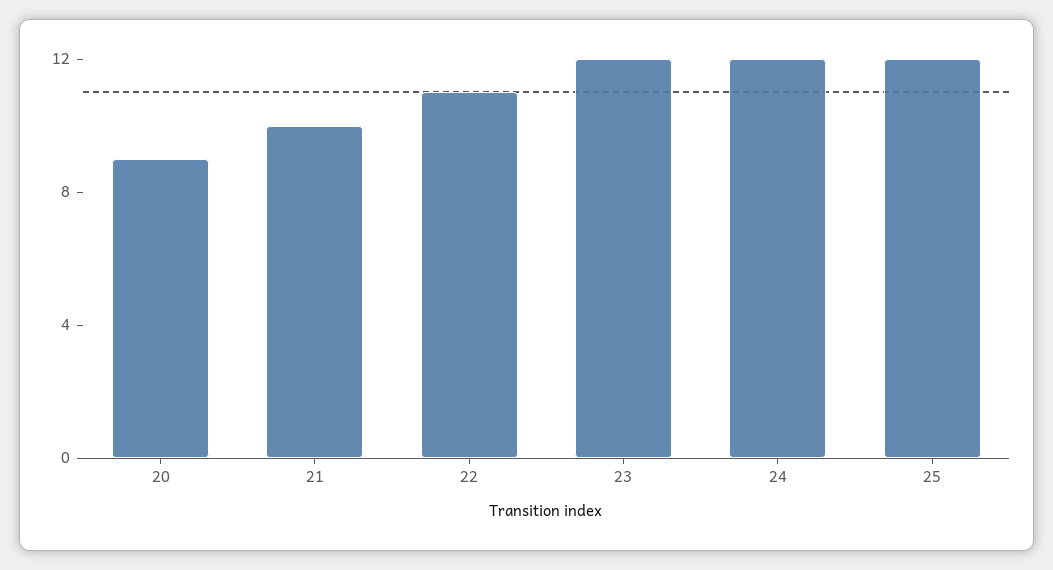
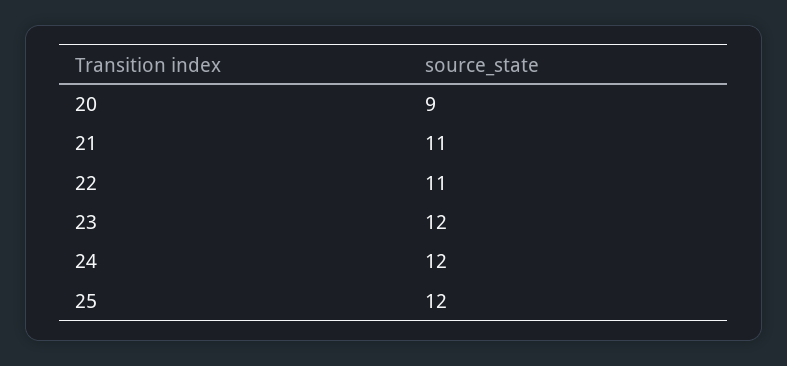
21: 10 -> 11

